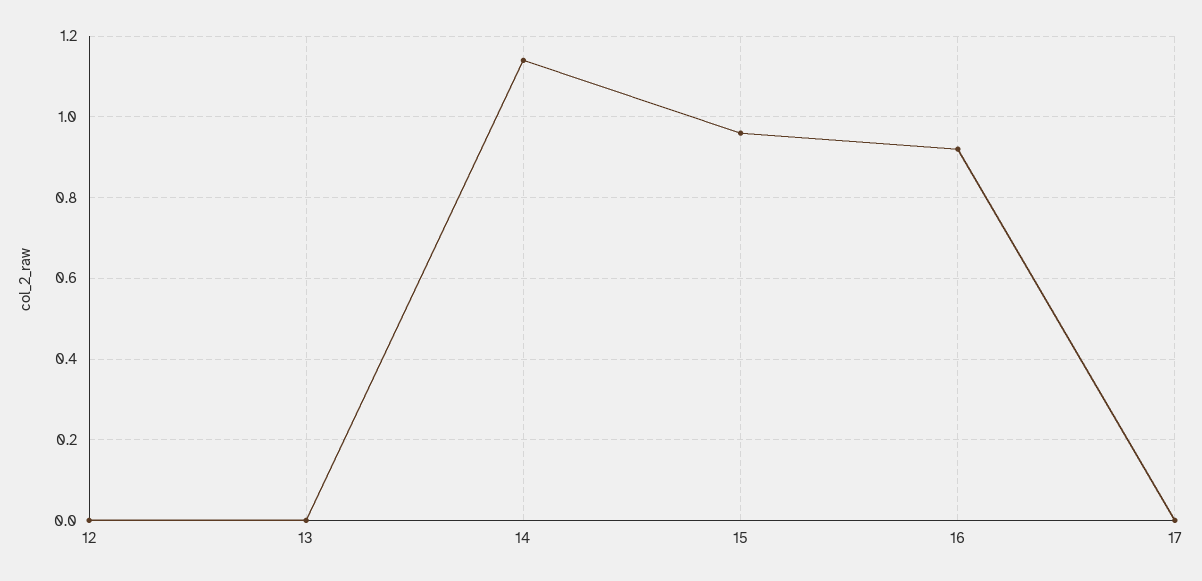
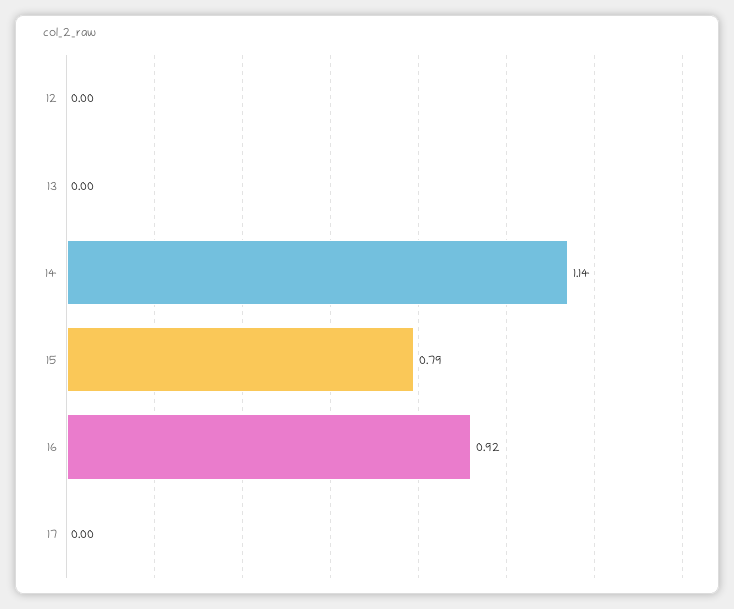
15: 0.95 -> 0.79

